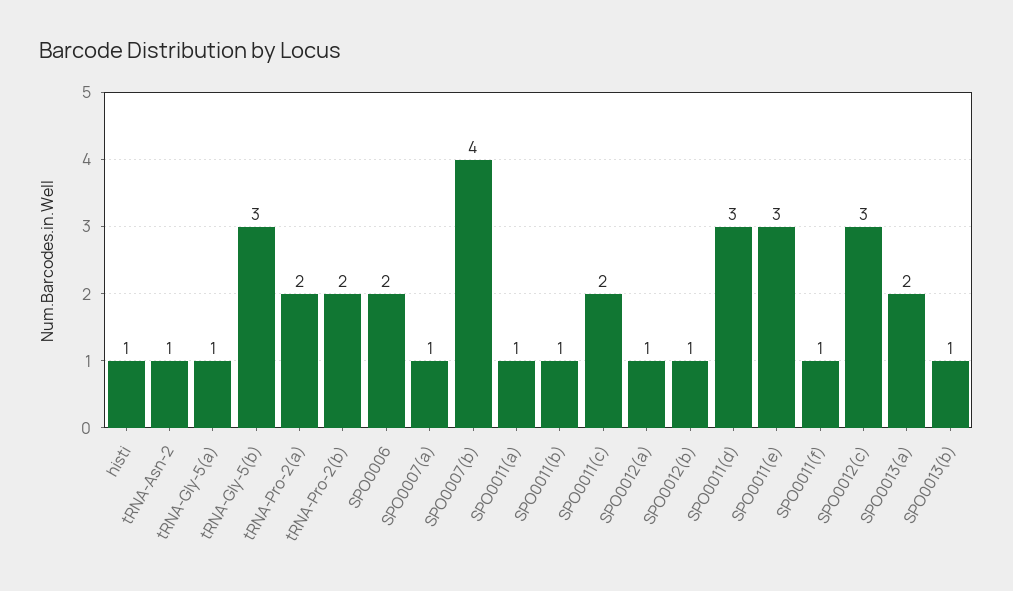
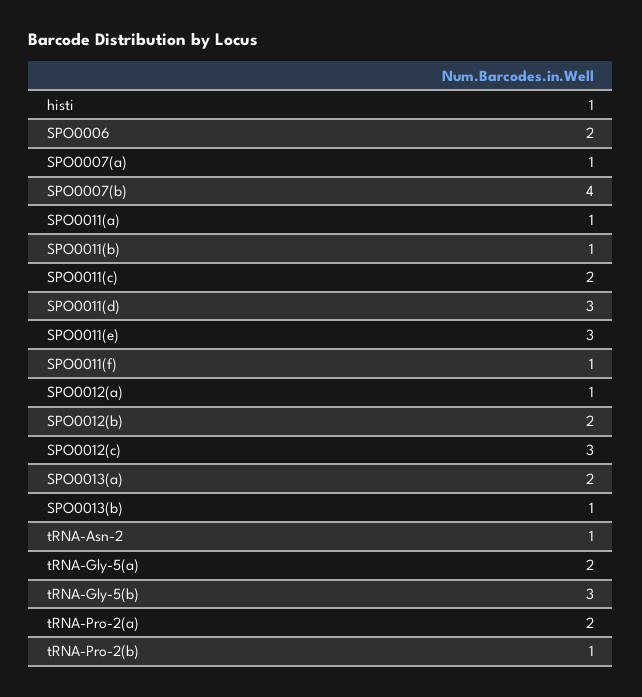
tRNA-Gly-5(a): 1 -> 2
tRNA-Pro-2(b): 2 -> 1
SPO0012(b): 1 -> 2

